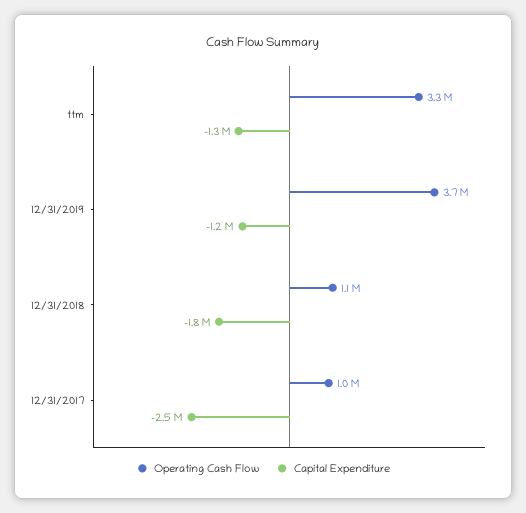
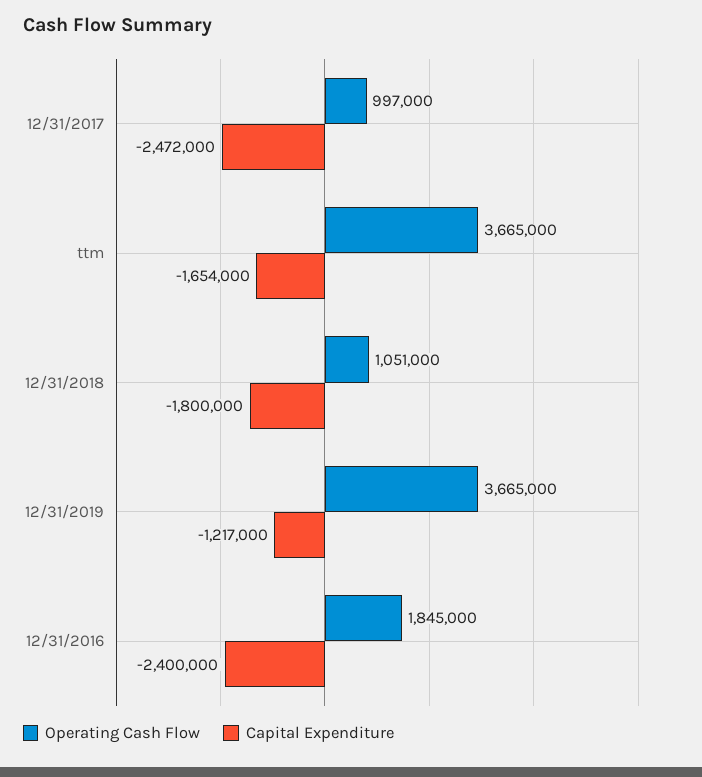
Operating Cash Flow, ttm: 3300000 -> 3665000
Capital Expenditure, ttm: -1300000 -> -1654000
Operating Cash Flow, 12/31/2016: none -> 1845000
Capital Expenditure, 12/31/2016: none -> -2400000

